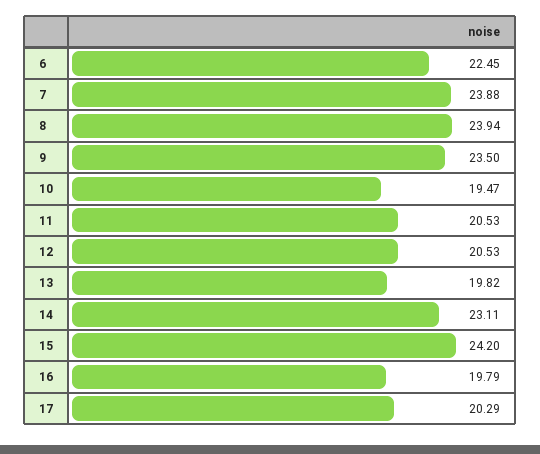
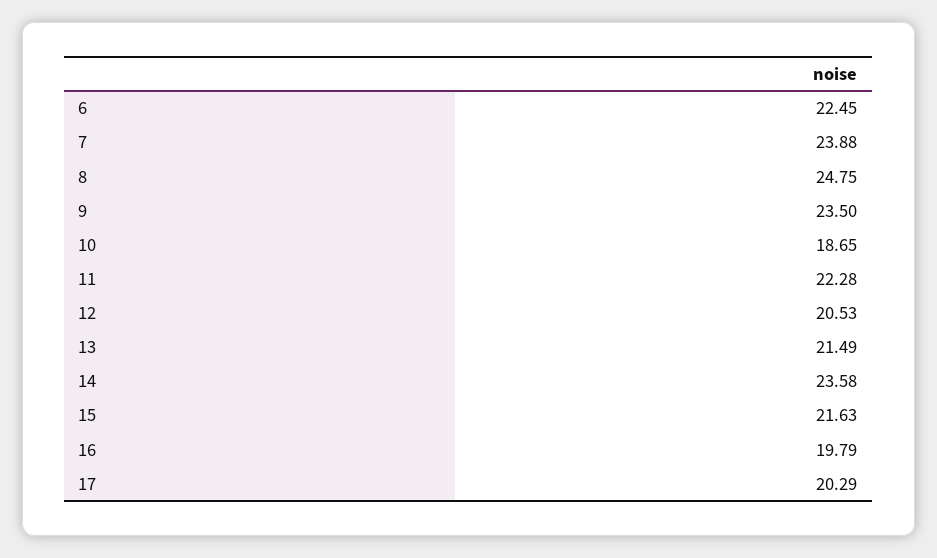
8: 23.94 -> 24.75
10: 19.47 -> 18.65
11: 20.53 -> 22.28
13: 19.82 -> 21.49
14: 23.11 -> 23.58
15: 24.2 -> 21.63

